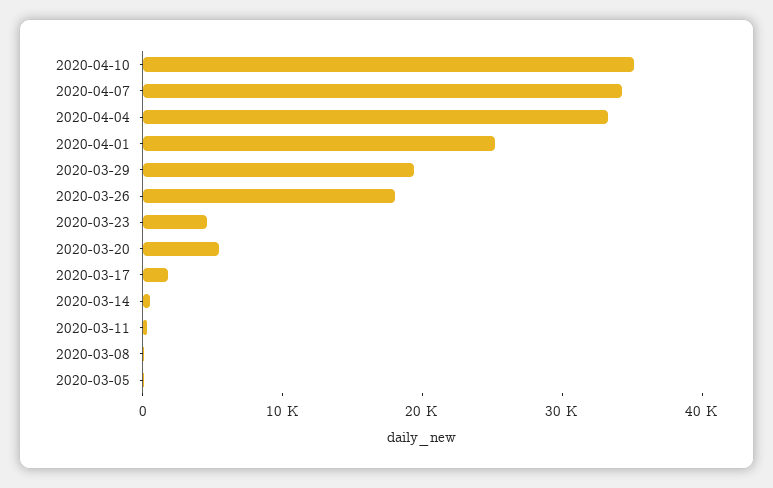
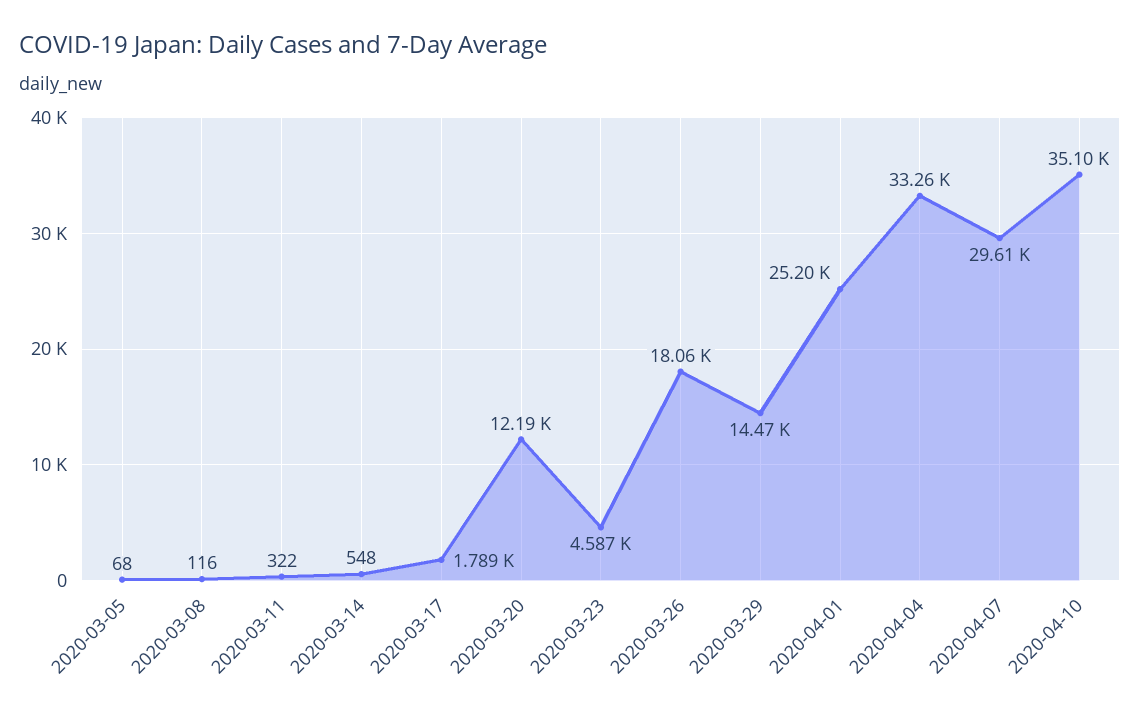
2020-04-07: 34000 -> 29610
2020-03-29: 20000 -> 14470
2020-03-20: 6000 -> 12190

